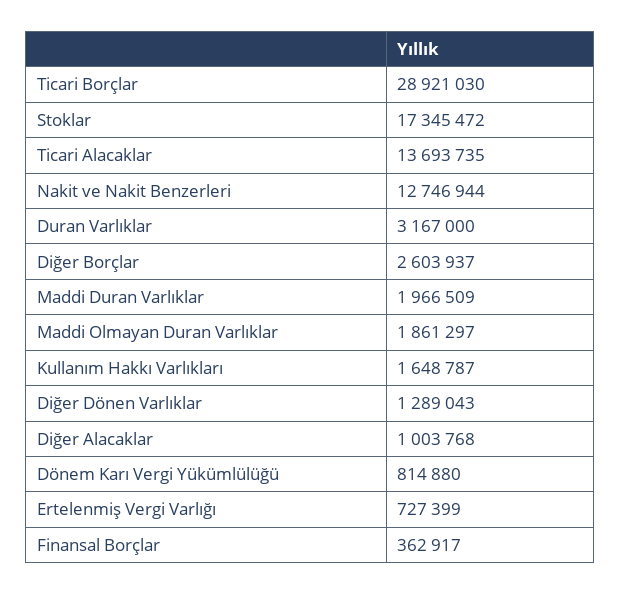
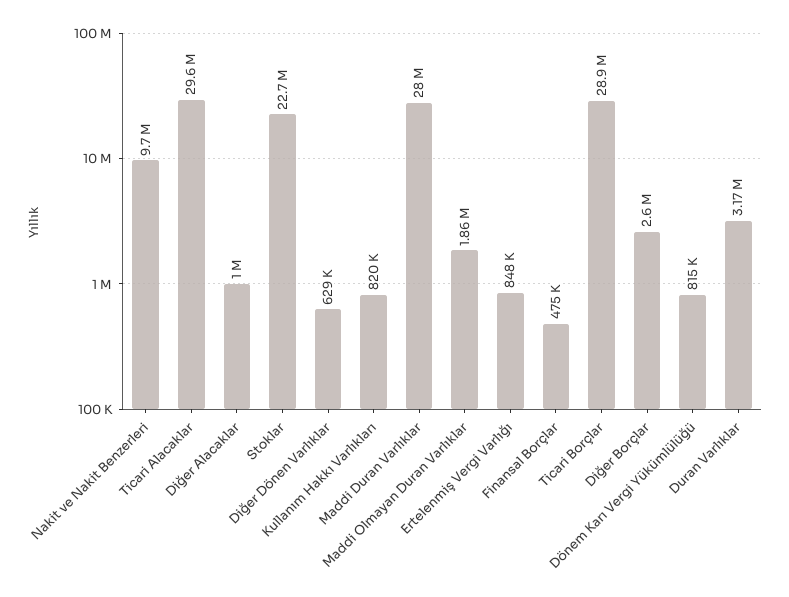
Stoklar: 17345472 -> 22700000
Ticari Alacaklar: 13693735 -> 29600000
Nakit ve Nakit Benzerleri: 12746944 -> 9700000
Maddi Duran Varlıklar: 1966509 -> 28000000
Kullanım Hakkı Varlıkları: 1648787 -> 820000
Diğer Dönen Varlıklar: 1289043 -> 629000
Ertelenmiş Vergi Varlığı: 727399 -> 848000
Finansal Borçlar: 362917 -> 475000

